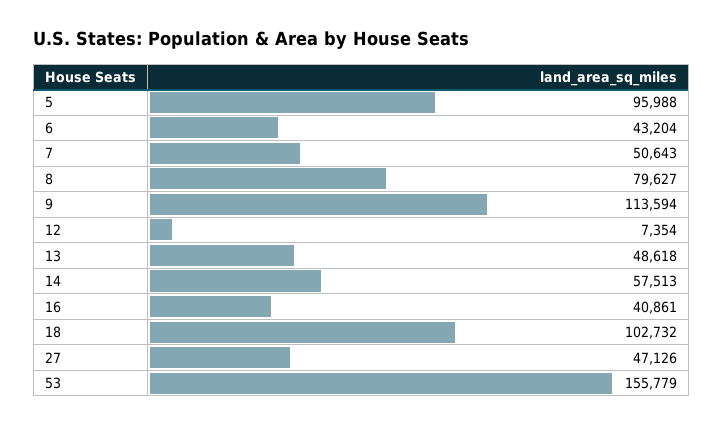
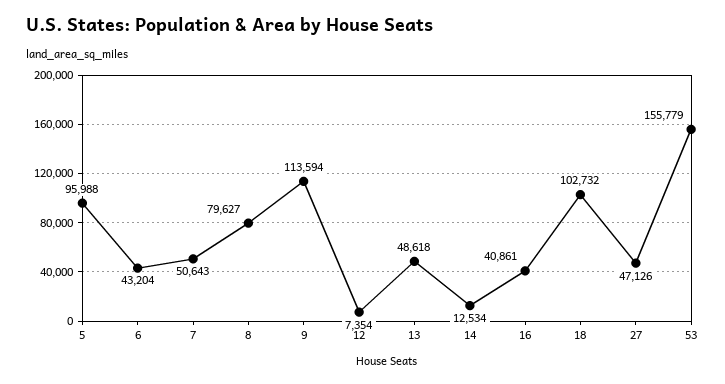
14: 57513 -> 12534

